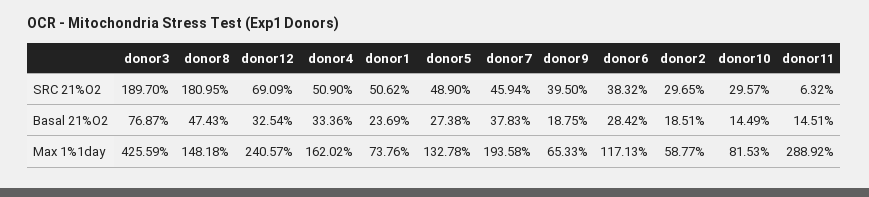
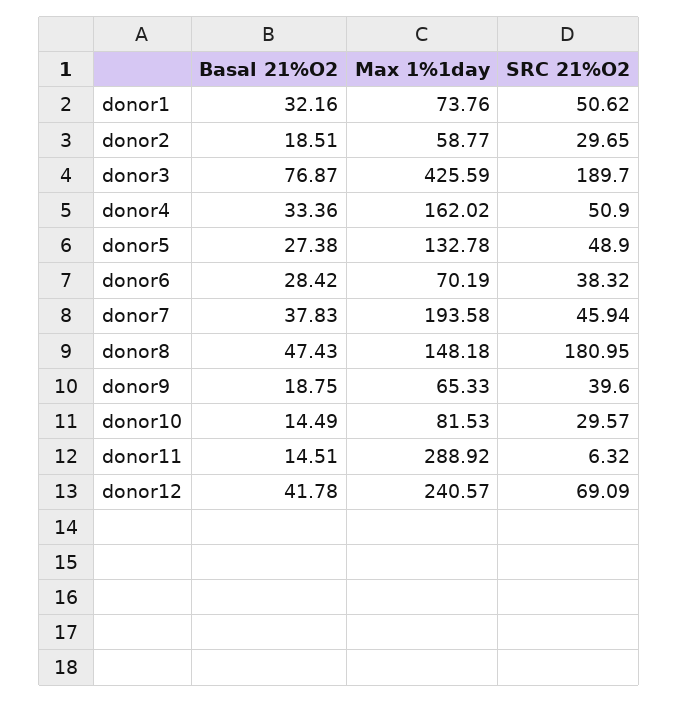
donor9, SRC 21%O2: 39.5 -> 39.6
donor12, Basal 21%O2: 32.54 -> 41.78
donor1, Basal 21%O2: 23.69 -> 32.16
donor6, Max 1%1day: 117.13 -> 70.19

